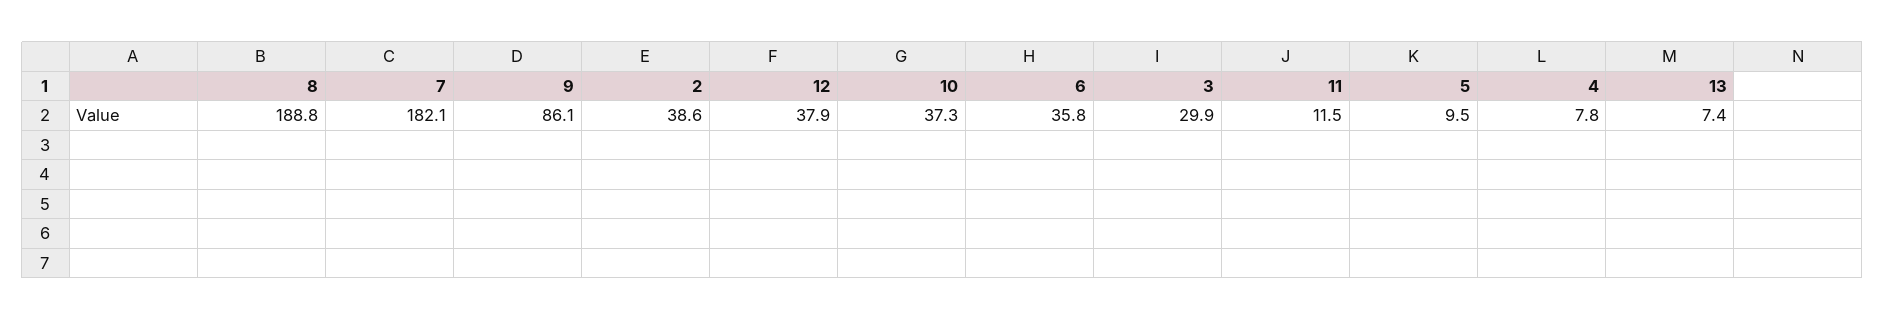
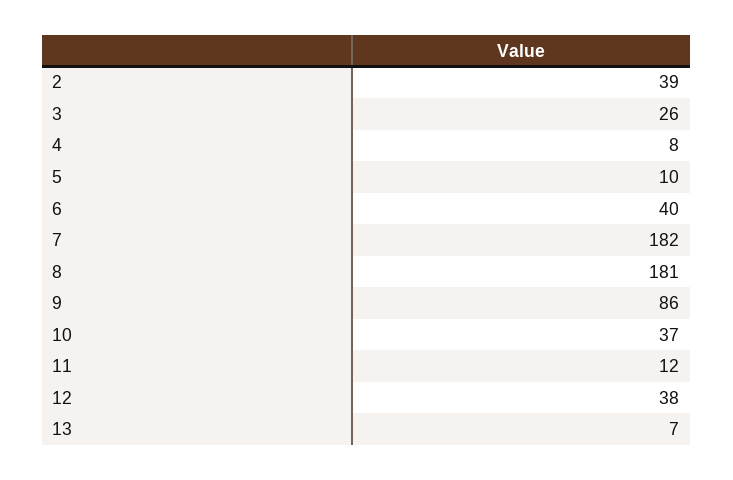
8: 188.8 -> 181
6: 35.8 -> 40
3: 29.9 -> 26

